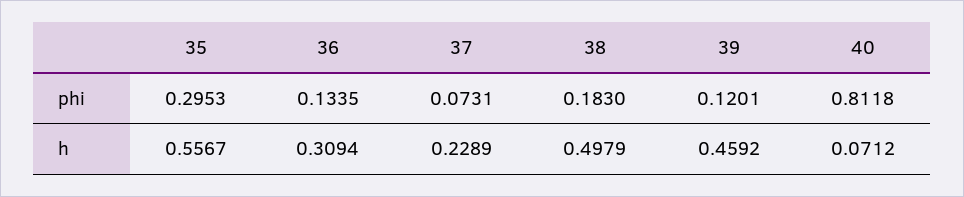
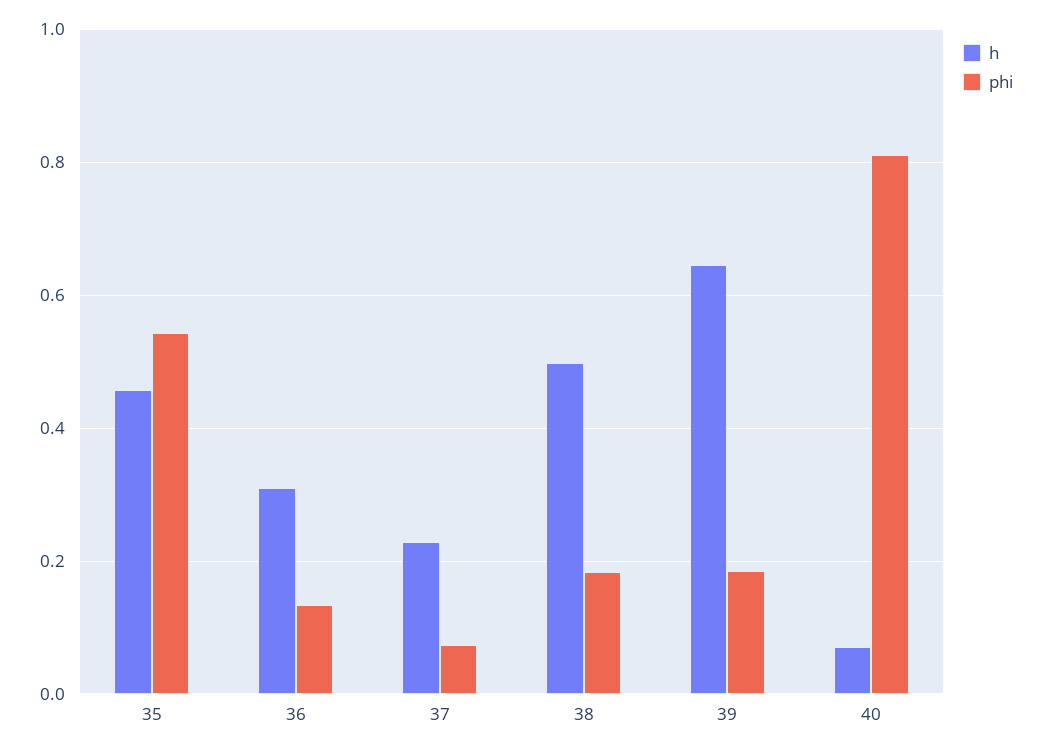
phi, 35: 0.2953 -> 0.54
phi, 39: 0.1201 -> 0.18
h, 35: 0.5567 -> 0.46
h, 39: 0.4592 -> 0.64

